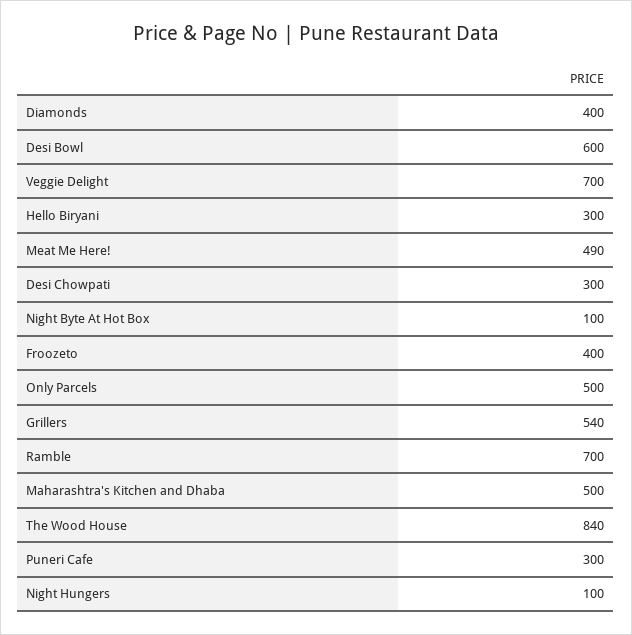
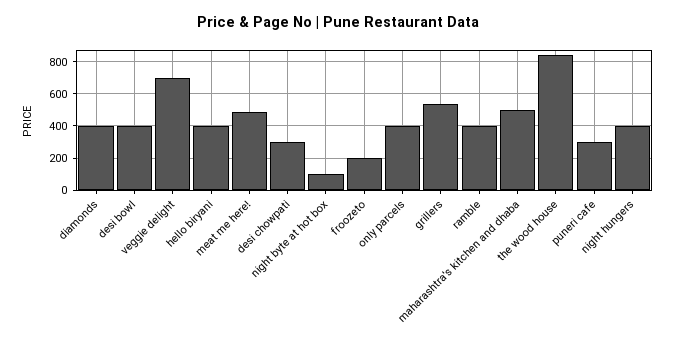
Desi Bowl: 600 -> 400
Hello Biryani: 300 -> 400
Froozeto: 400 -> 200
Only Parcels: 500 -> 400
Ramble: 700 -> 400
Night Hungers: 100 -> 400

